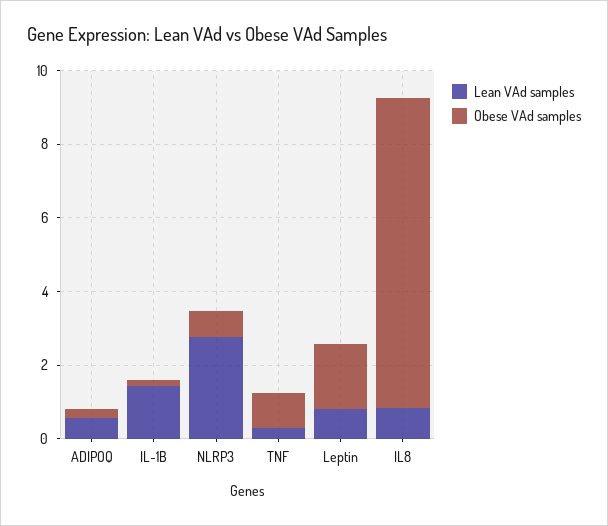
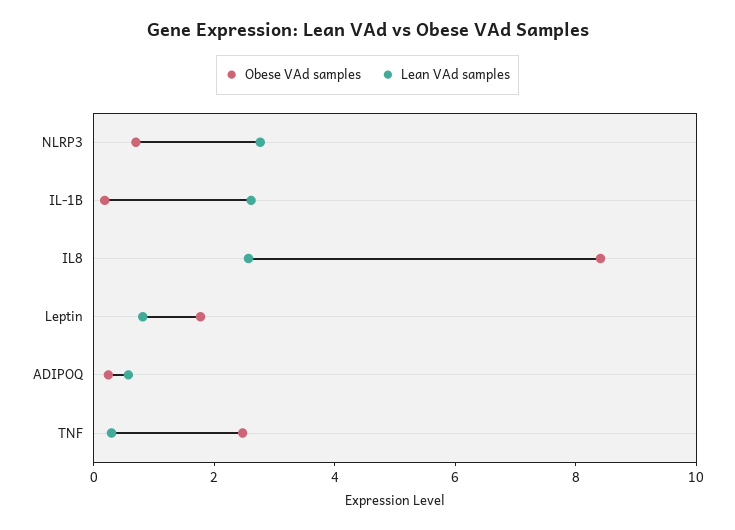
Lean VAd samples, IL-1B: 1.5 -> 2.5
Obese VAd samples, TNF: 1 -> 2.5
Lean VAd samples, IL8: 1 -> 2.5

